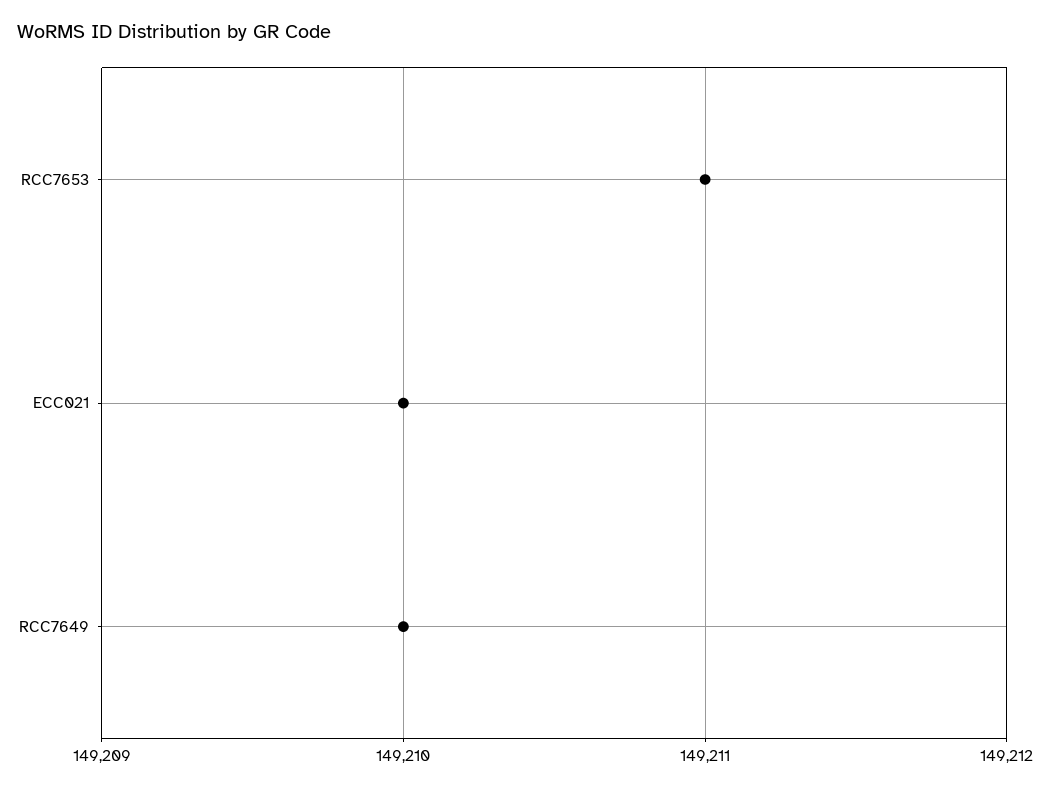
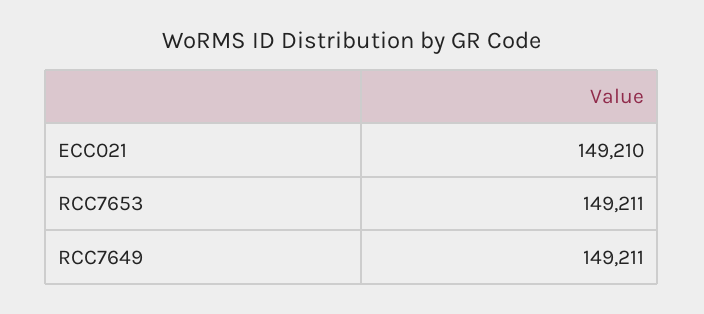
RCC7649: 149210 -> 149211

